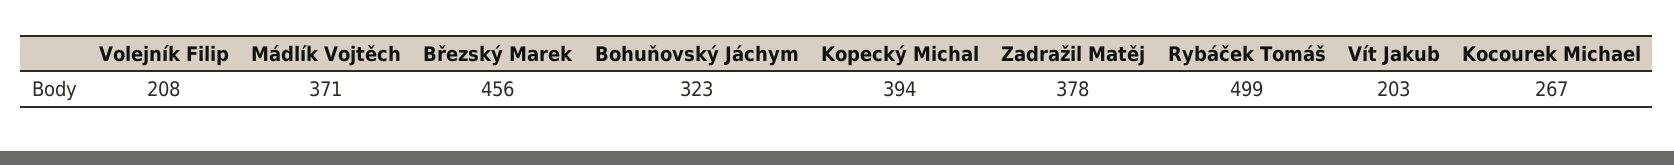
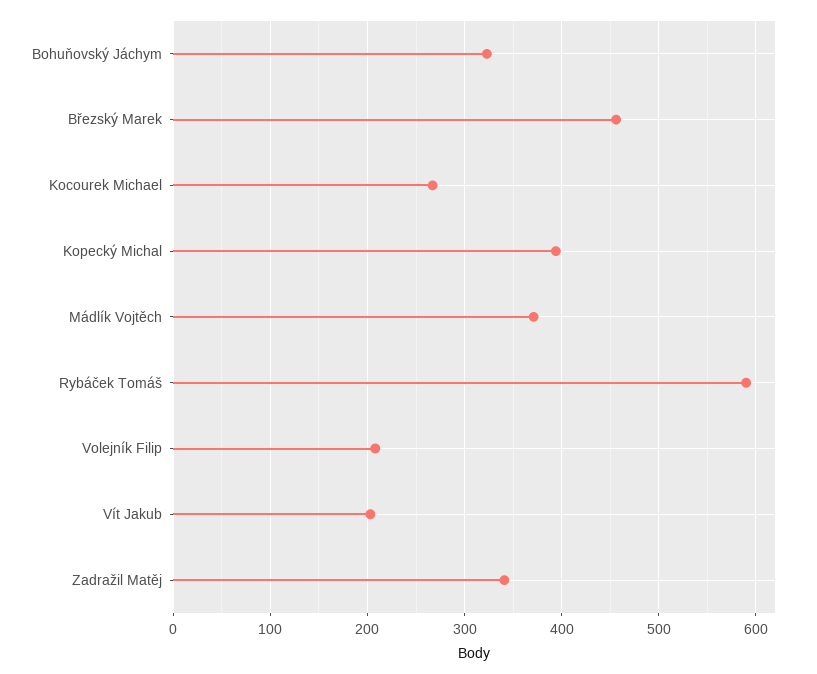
Zadražil Matěj: 378 -> 340
Rybáček Tomáš: 499 -> 590

